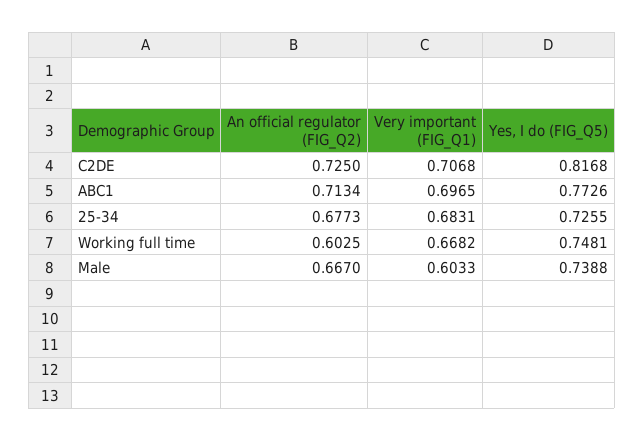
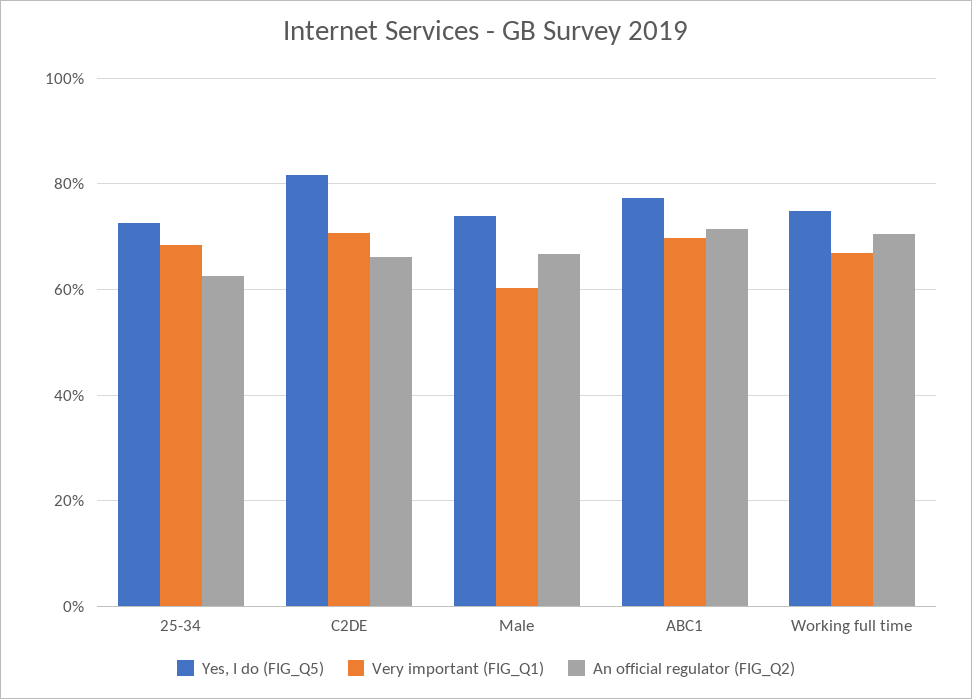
An official regulator (FIG_Q2), C2DE: 0.725 -> 0.66
An official regulator (FIG_Q2), 25-34: 0.6773 -> 0.62
An official regulator (FIG_Q2), Working full time: 0.6025 -> 0.7

